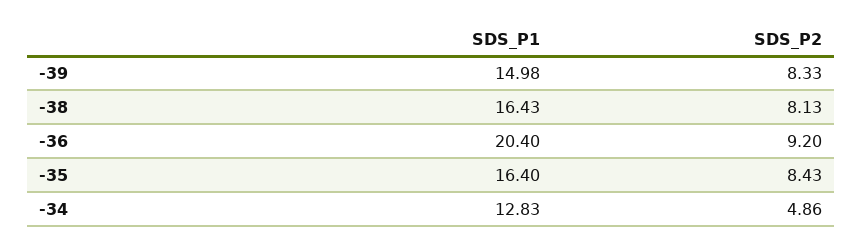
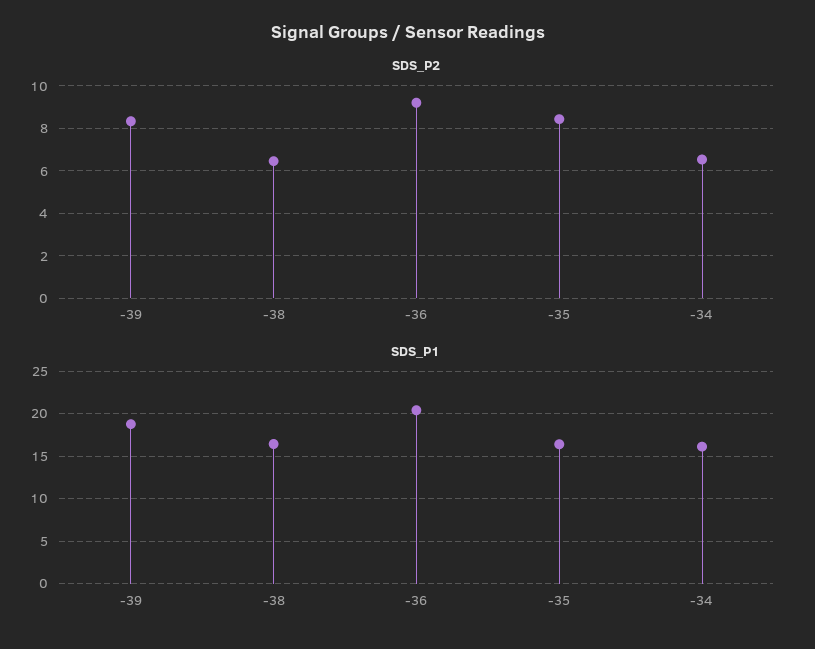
SDS_P1, -39: 14.98 -> 19
SDS_P2, -38: 8.13 -> 6.5
SDS_P1, -34: 12.83 -> 16
SDS_P2, -34: 4.86 -> 6.5

